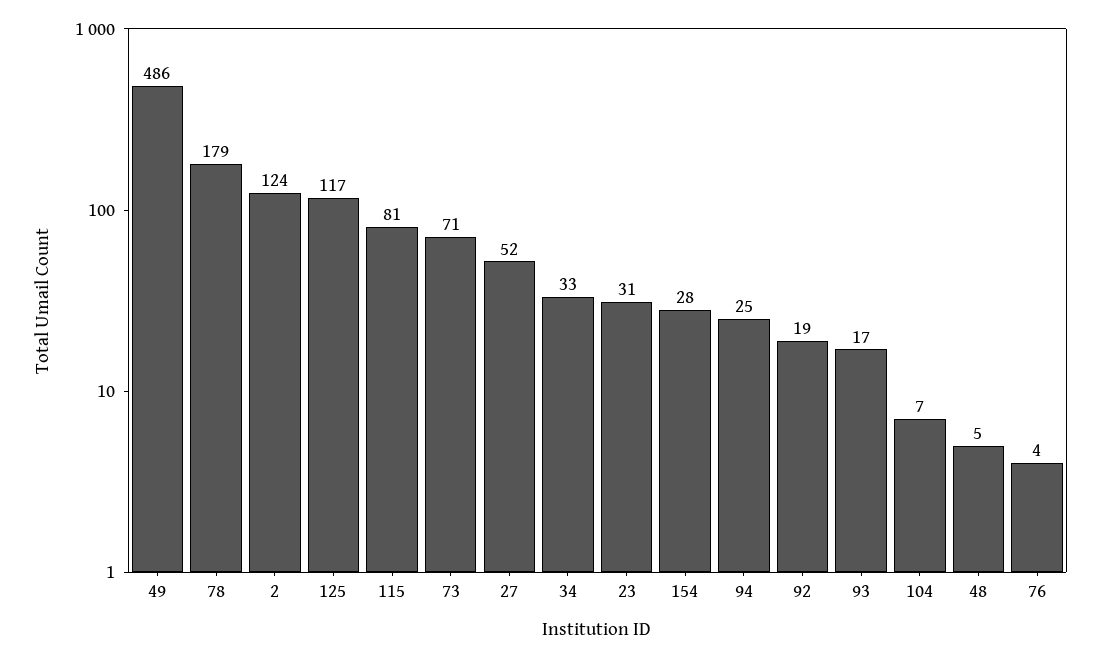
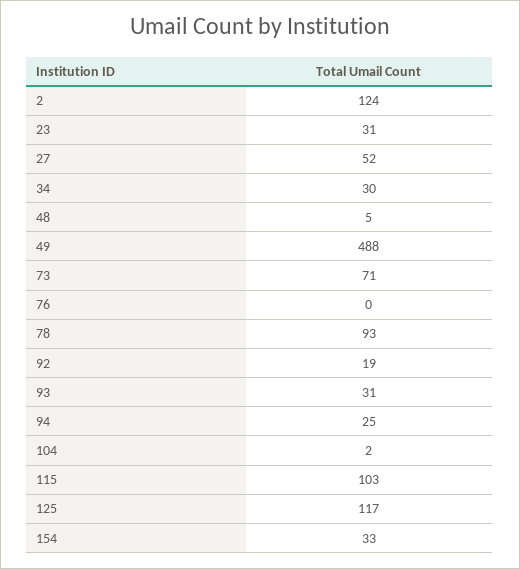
49: 486 -> 488
78: 179 -> 93
115: 81 -> 103
34: 33 -> 30
154: 28 -> 33
93: 17 -> 31
104: 7 -> 2
76: 4 -> 0

